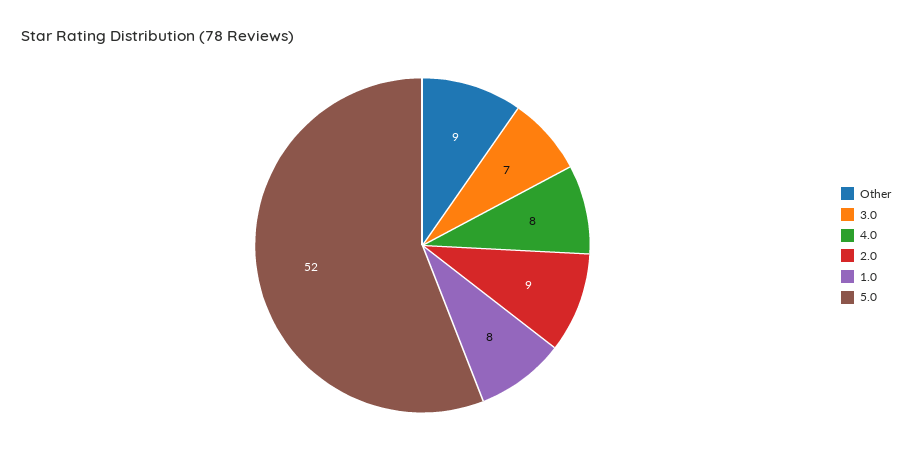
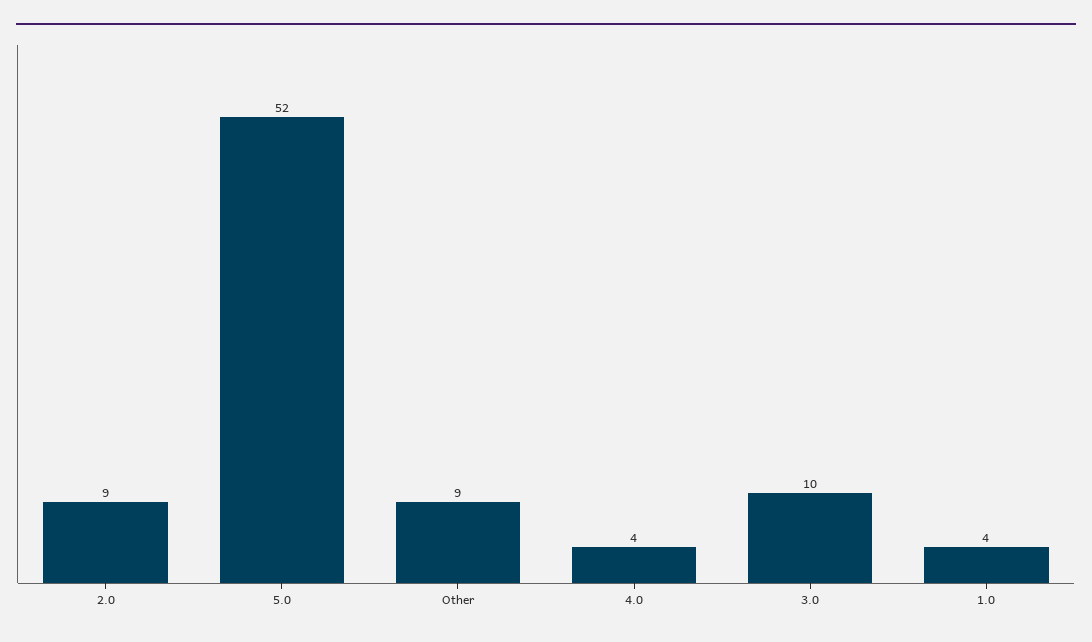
3.0: 7 -> 10
4.0: 8 -> 4
1.0: 8 -> 4

